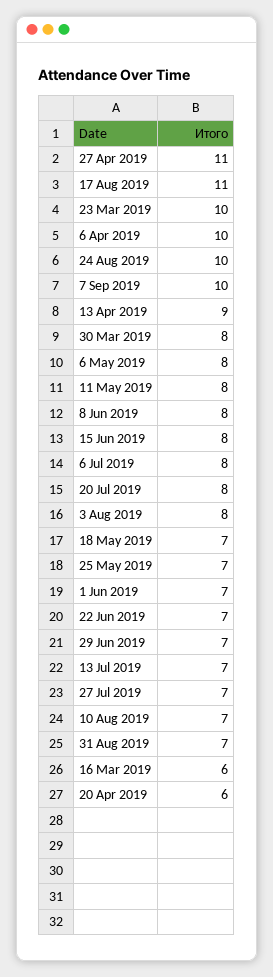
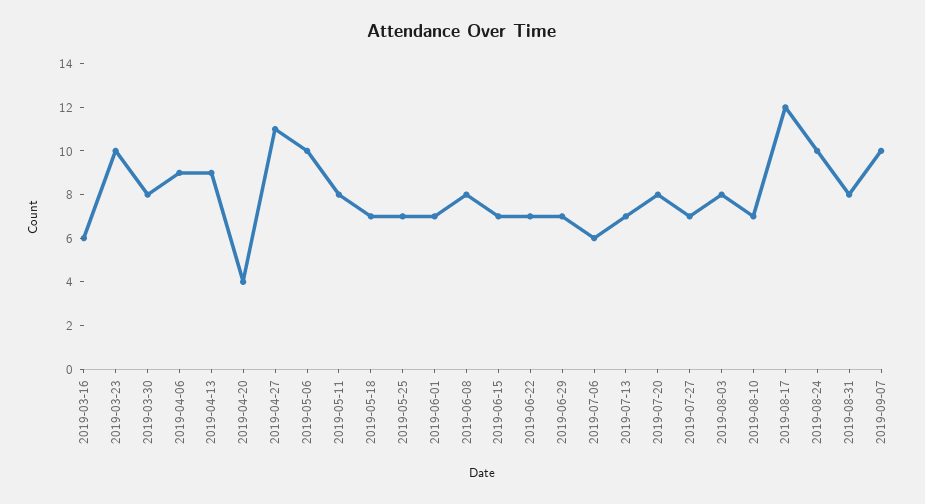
17 Aug 2019: 11 -> 12
6 Apr 2019: 10 -> 9
6 May 2019: 8 -> 10
15 Jun 2019: 8 -> 7
6 Jul 2019: 8 -> 6
31 Aug 2019: 7 -> 8
20 Apr 2019: 6 -> 4

